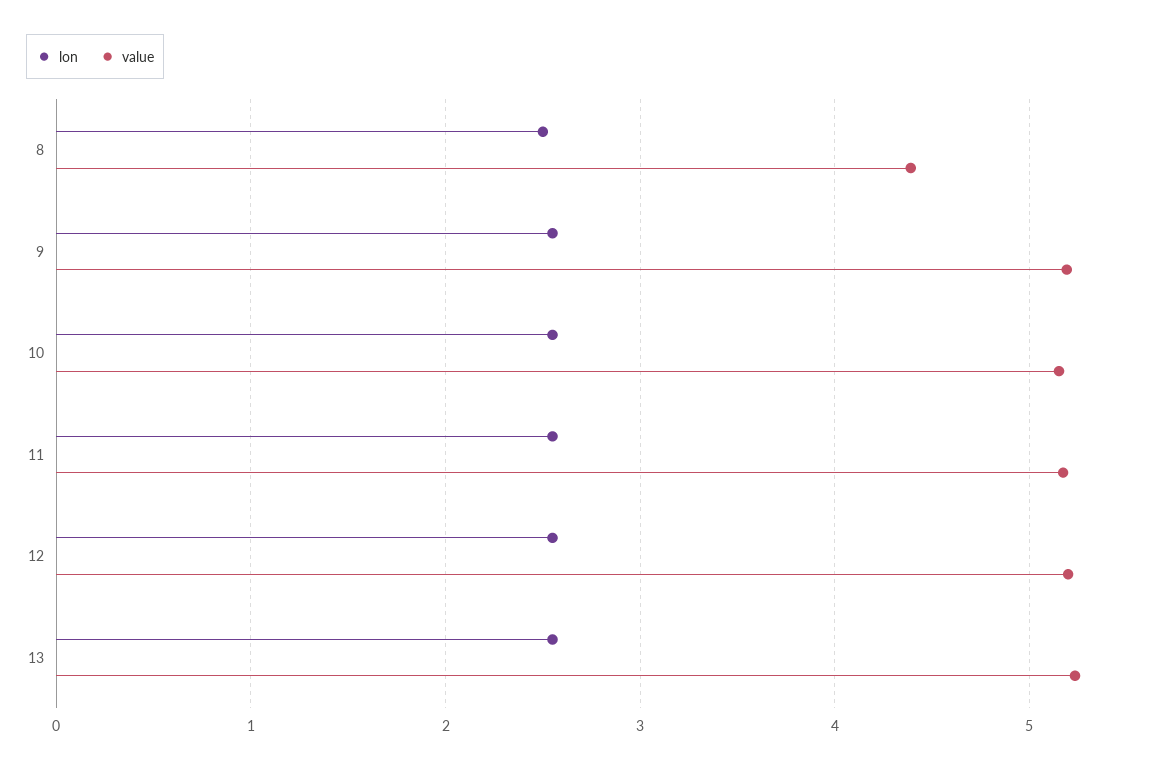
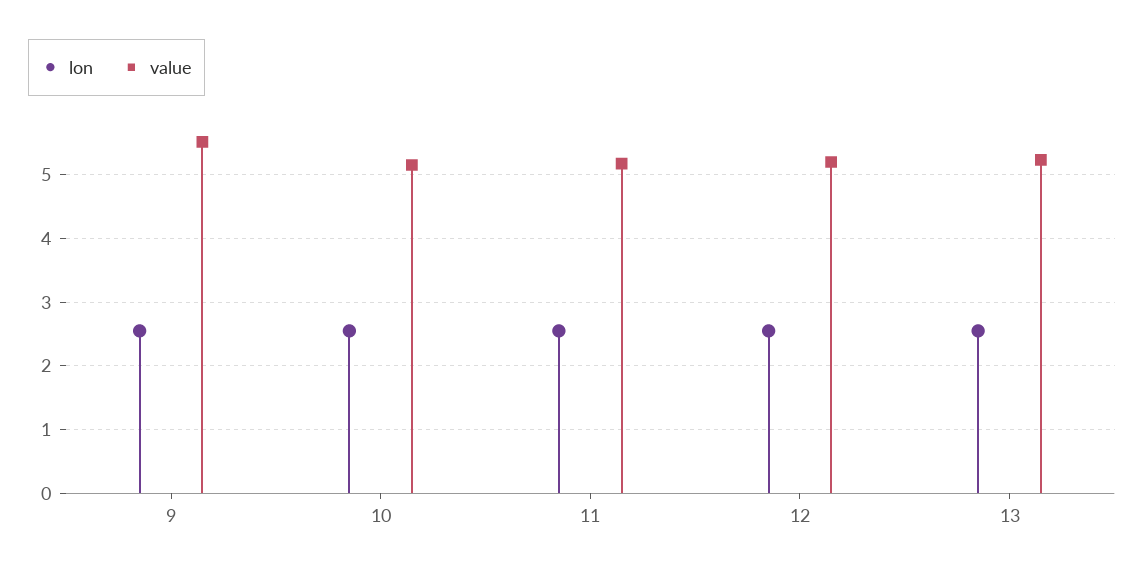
lon, 8: 2.5 -> none
value, 8: 4.4 -> none
value, 9: 5.2 -> 5.5

